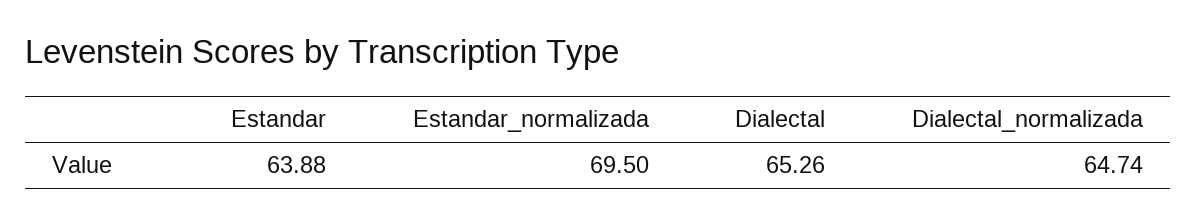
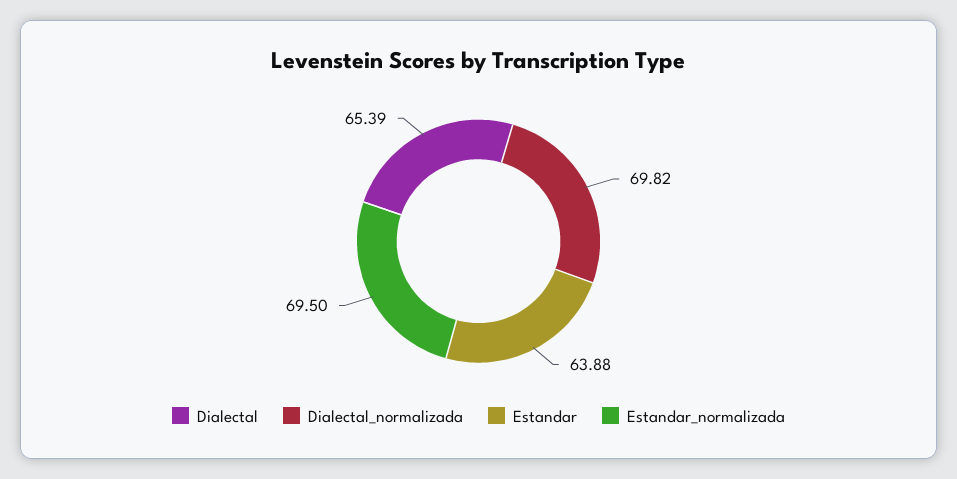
Dialectal: 65.26 -> 65.39
Dialectal_normalizada: 64.74 -> 69.82

